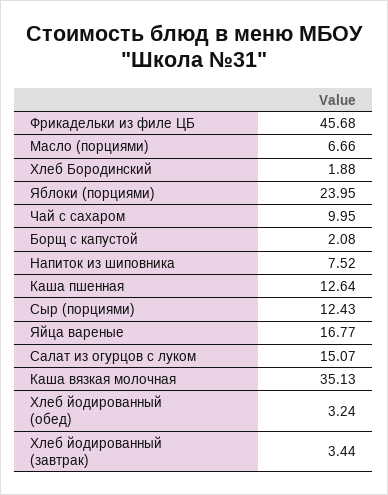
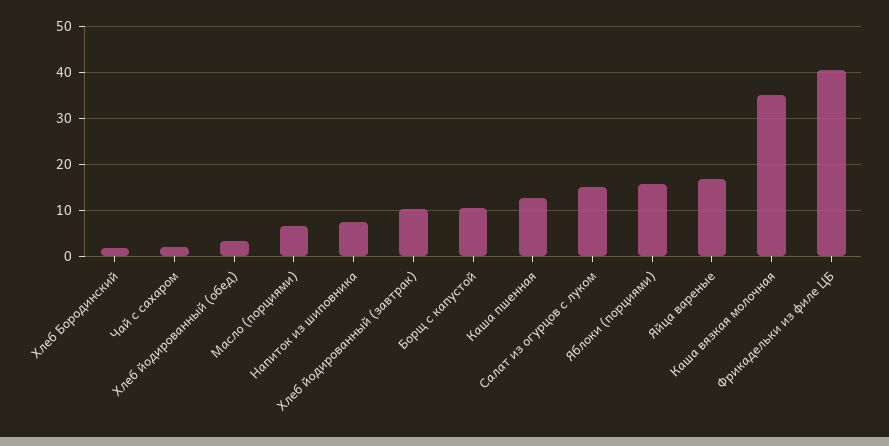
Фрикадельки из филе ЦБ: 45.68 -> 40
Яблоки (порциями): 23.95 -> 16
Чай с сахаром: 9.95 -> 2
Борщ с капустой: 2.08 -> 10
Сыр (порциями): 12.43 -> none
Хлеб йодированный (завтрак): 3.44 -> 10

